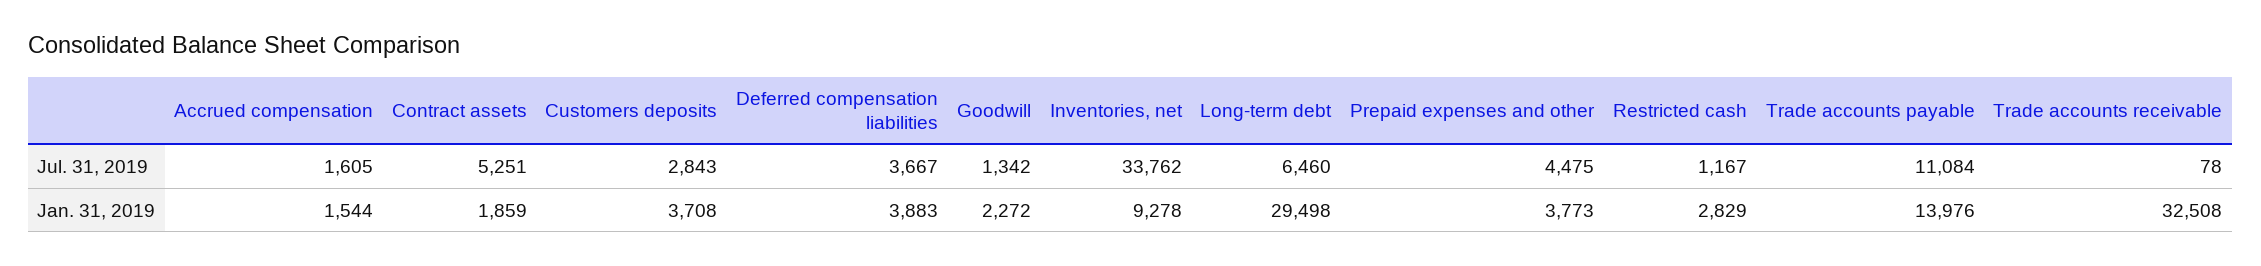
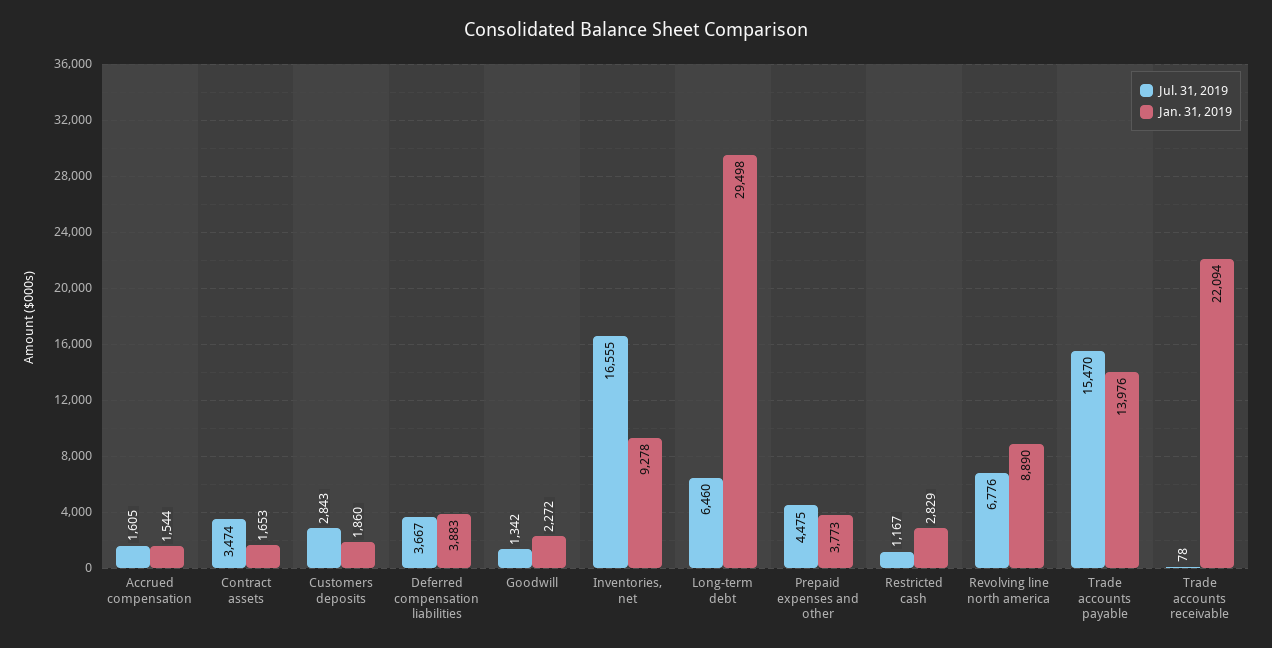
Jul. 31, 2019, Contract assets: 5251 -> 3474
Jul. 31, 2019, Inventories, net: 33762 -> 16555
Jul. 31, 2019, Trade accounts payable: 11084 -> 15470
Jan. 31, 2019, Contract assets: 1859 -> 1653
Jan. 31, 2019, Customers deposits: 3708 -> 1860
Jan. 31, 2019, Trade accounts receivable: 32508 -> 22094
Jul. 31, 2019, Revolving line north america: none -> 6776
Jan. 31, 2019, Revolving line north america: none -> 8890

